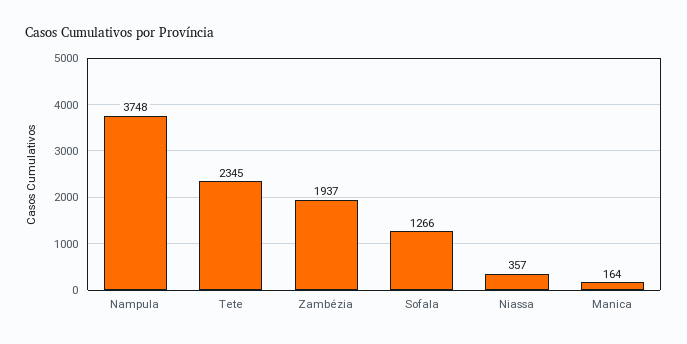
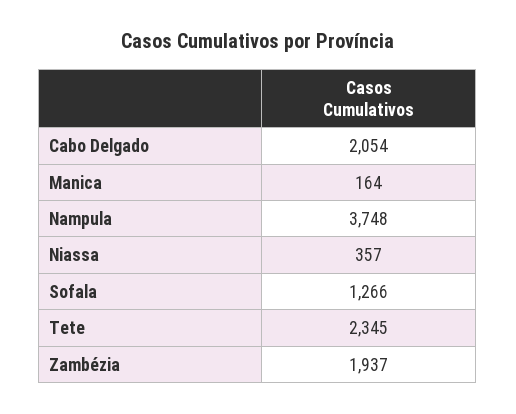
Cabo Delgado: none -> 2054

